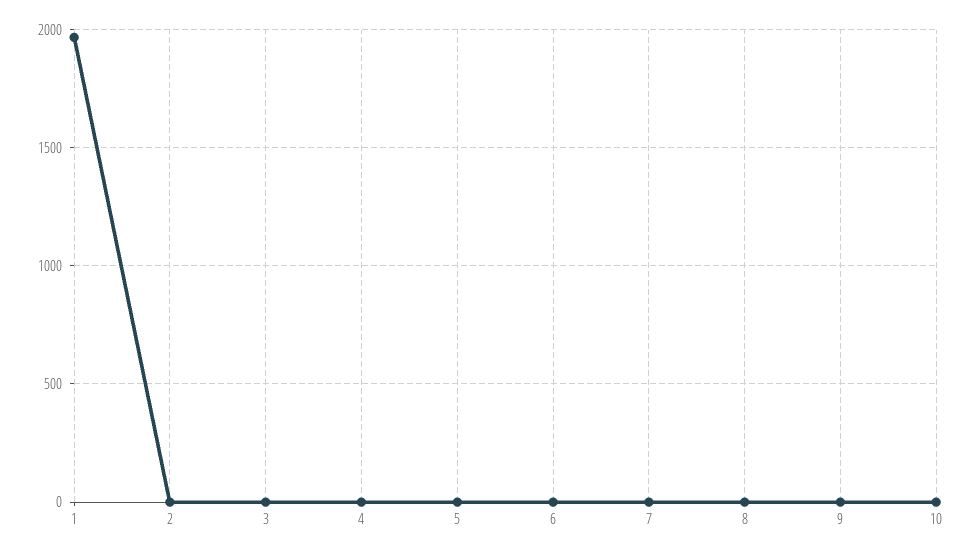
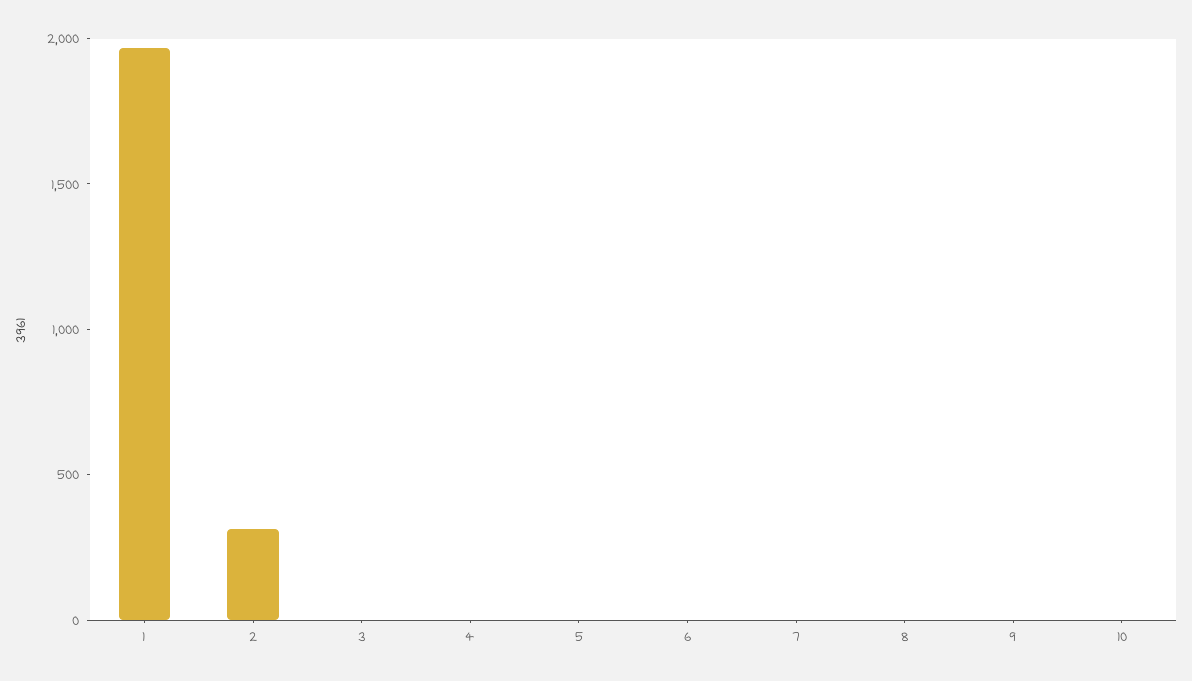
2: 0 -> 300

